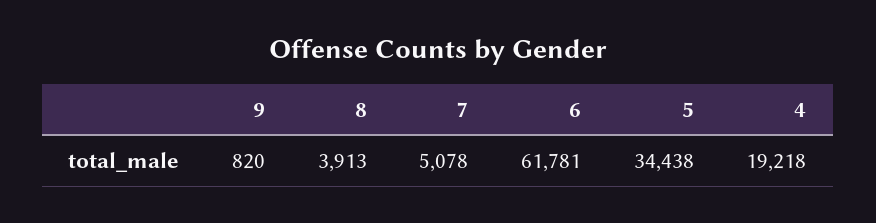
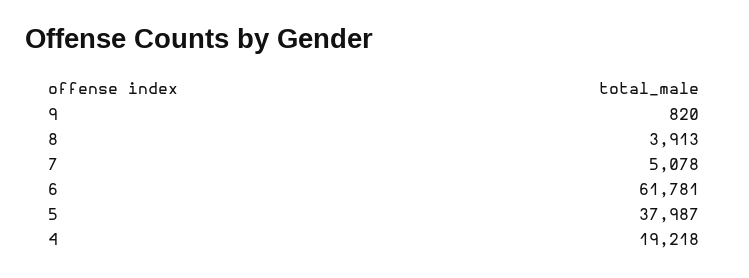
5: 34438 -> 37987

